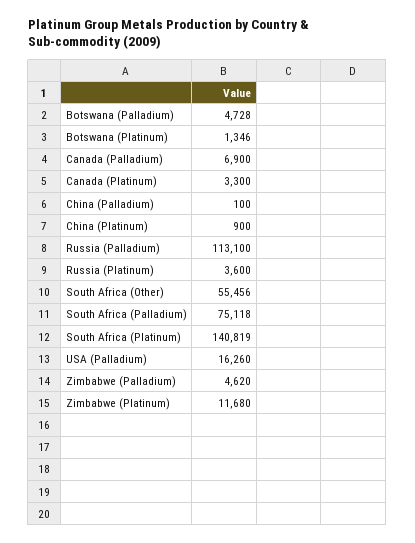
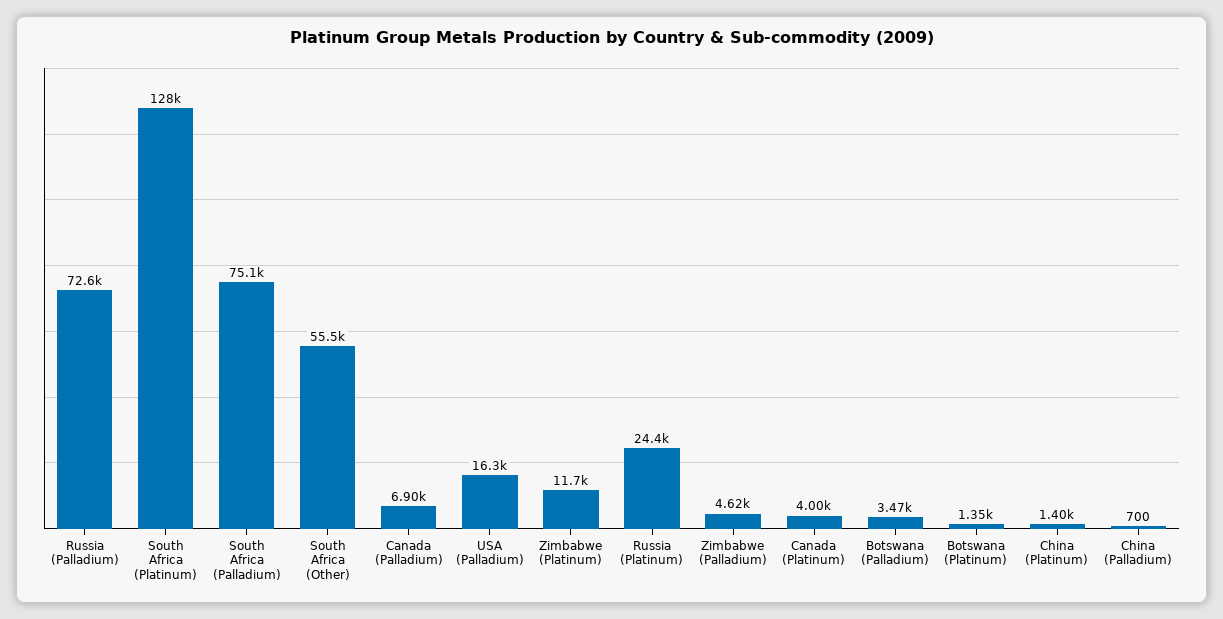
Botswana (Palladium): 4728 -> 3470
Canada (Platinum): 3300 -> 4000
China (Palladium): 100 -> 700
China (Platinum): 900 -> 1400
Russia (Palladium): 113100 -> 72600
Russia (Platinum): 3600 -> 24400
South Africa (Platinum): 140819 -> 128000

